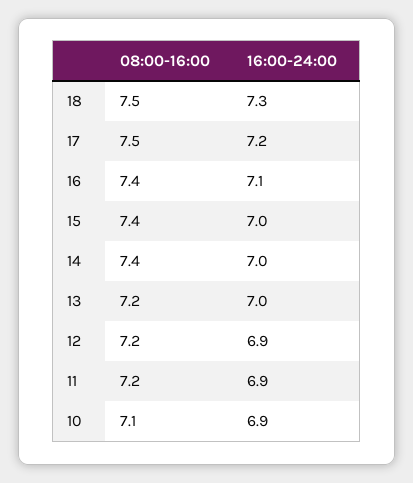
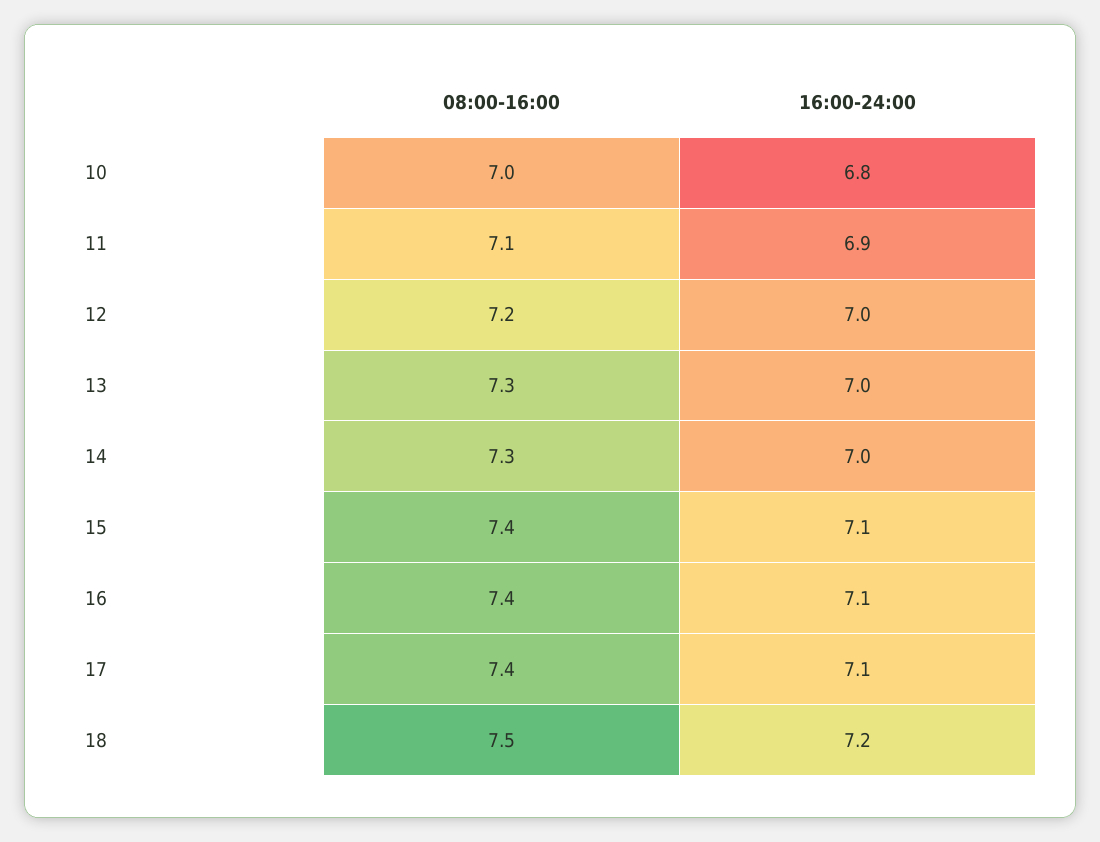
16:00-24:00, 18: 7.3 -> 7.2
08:00-16:00, 17: 7.5 -> 7.4
16:00-24:00, 17: 7.2 -> 7.1
16:00-24:00, 15: 7 -> 7.1
08:00-16:00, 14: 7.4 -> 7.3
08:00-16:00, 13: 7.2 -> 7.3
16:00-24:00, 12: 6.9 -> 7
08:00-16:00, 11: 7.2 -> 7.1
08:00-16:00, 10: 7.1 -> 7
16:00-24:00, 10: 6.9 -> 6.8

